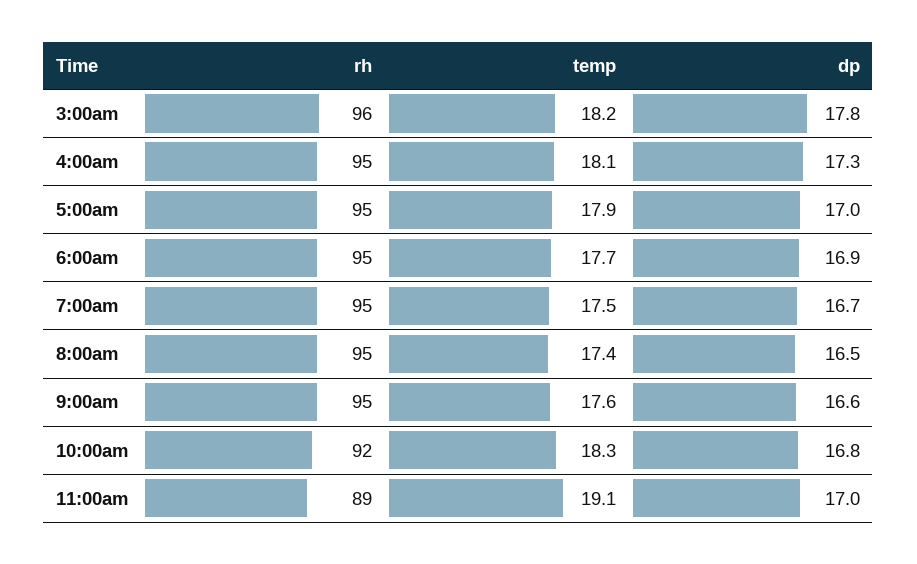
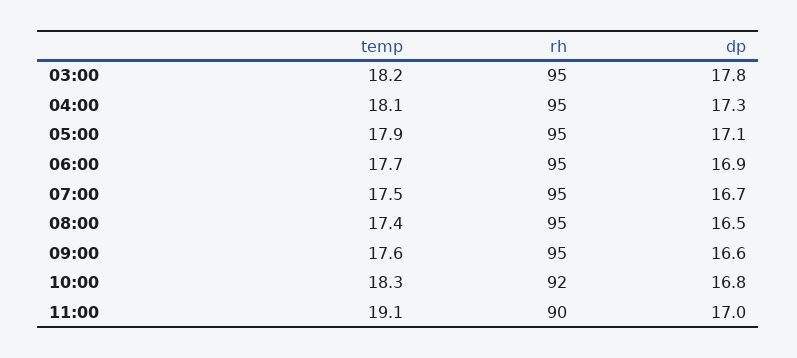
rh, 3:00am: 96 -> 95
dp, 5:00am: 17 -> 17.1
rh, 11:00am: 89 -> 90

